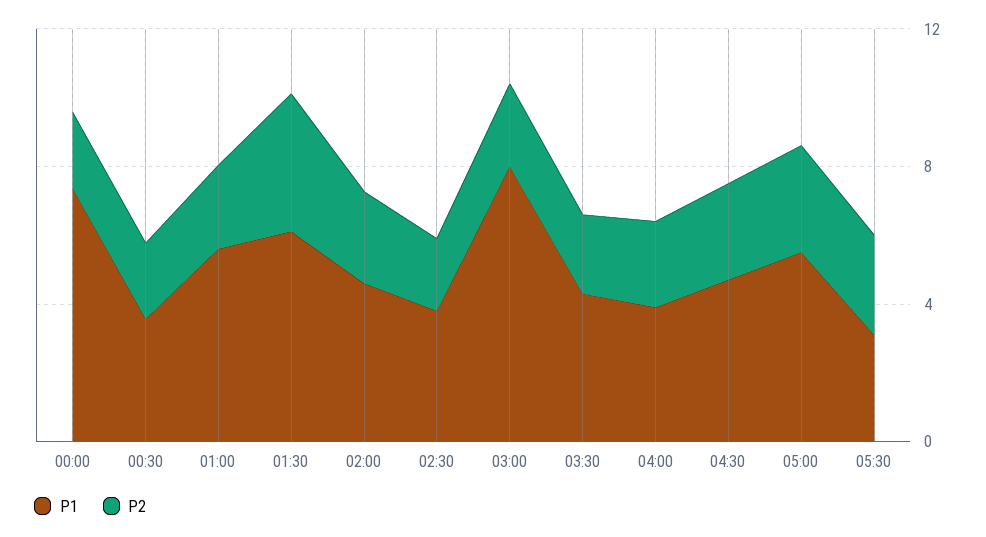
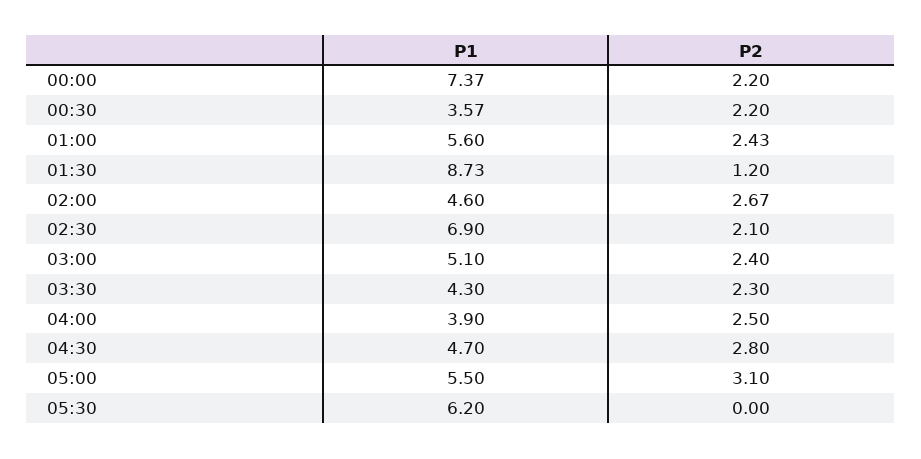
P1, 01:30: 6 -> 8.73
P2, 01:30: 4 -> 1.2
P1, 02:30: 4 -> 6.9
P1, 03:00: 8 -> 5.1
P1, 05:30: 3 -> 6.2
P2, 05:30: 3 -> 0

